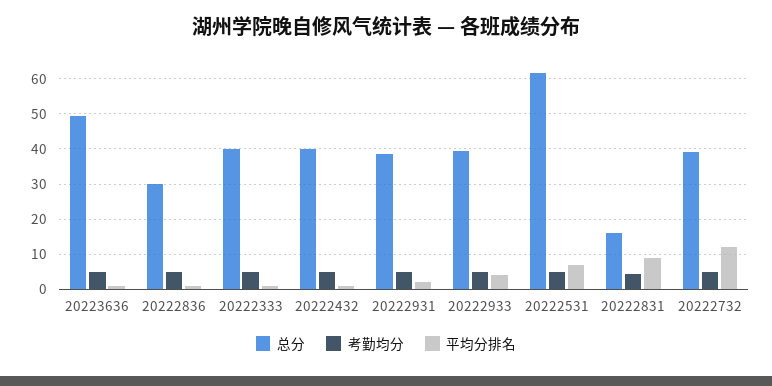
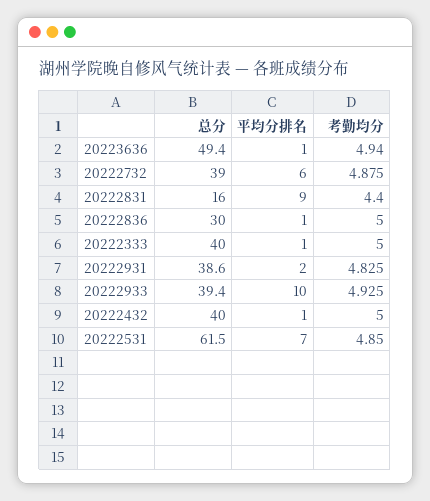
平均分排名, 20222933: 4 -> 10
平均分排名, 20222732: 12 -> 6

